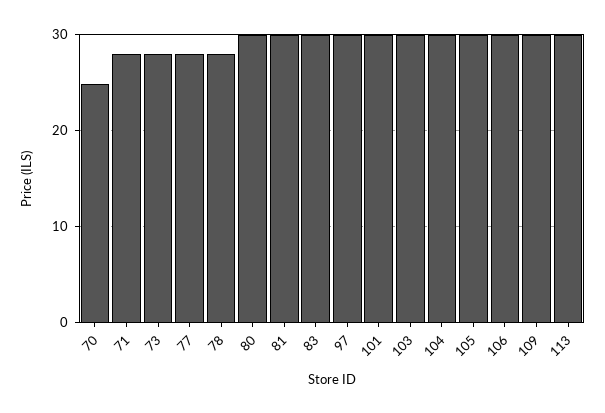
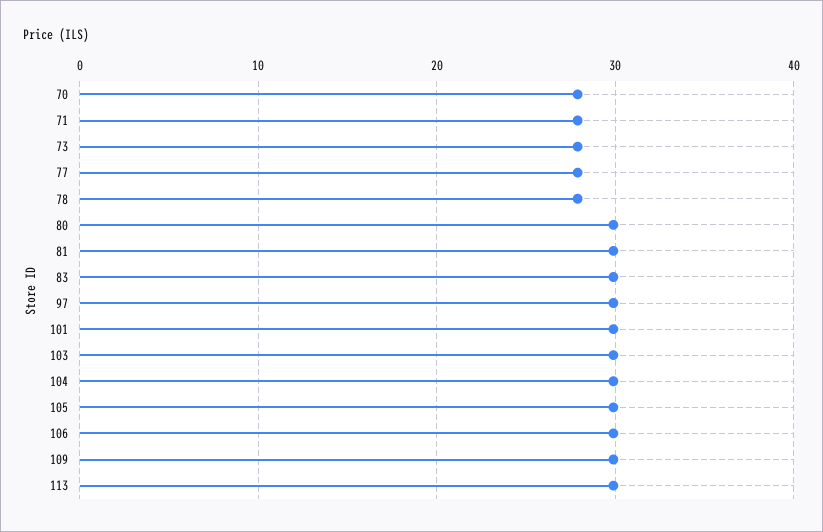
70: 25 -> 28

